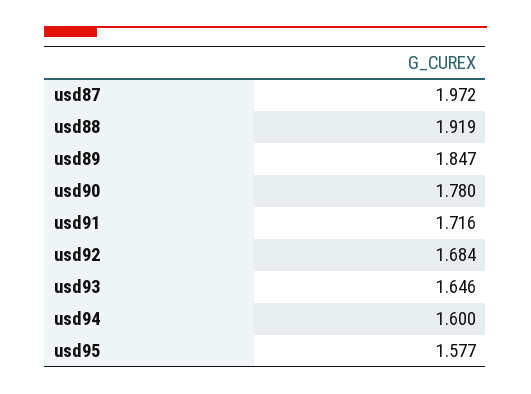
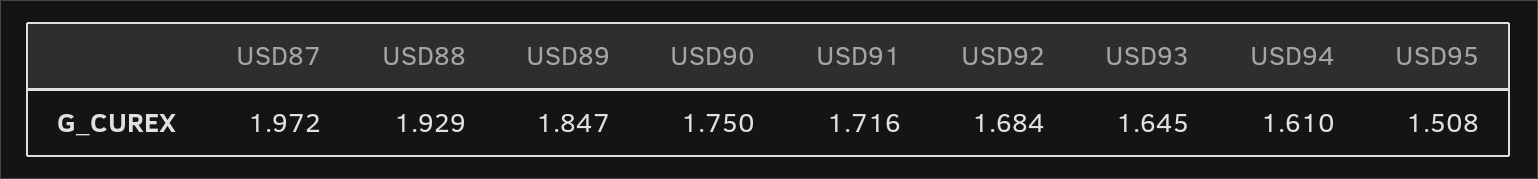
usd88: 1.919 -> 1.929
usd90: 1.78 -> 1.75
usd93: 1.646 -> 1.645
usd94: 1.6 -> 1.61
usd95: 1.577 -> 1.508

